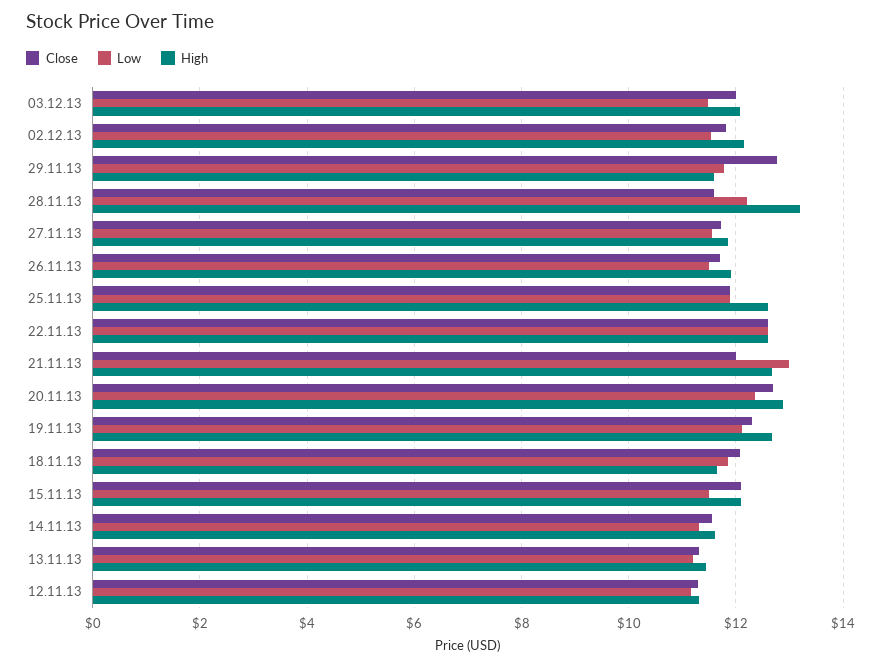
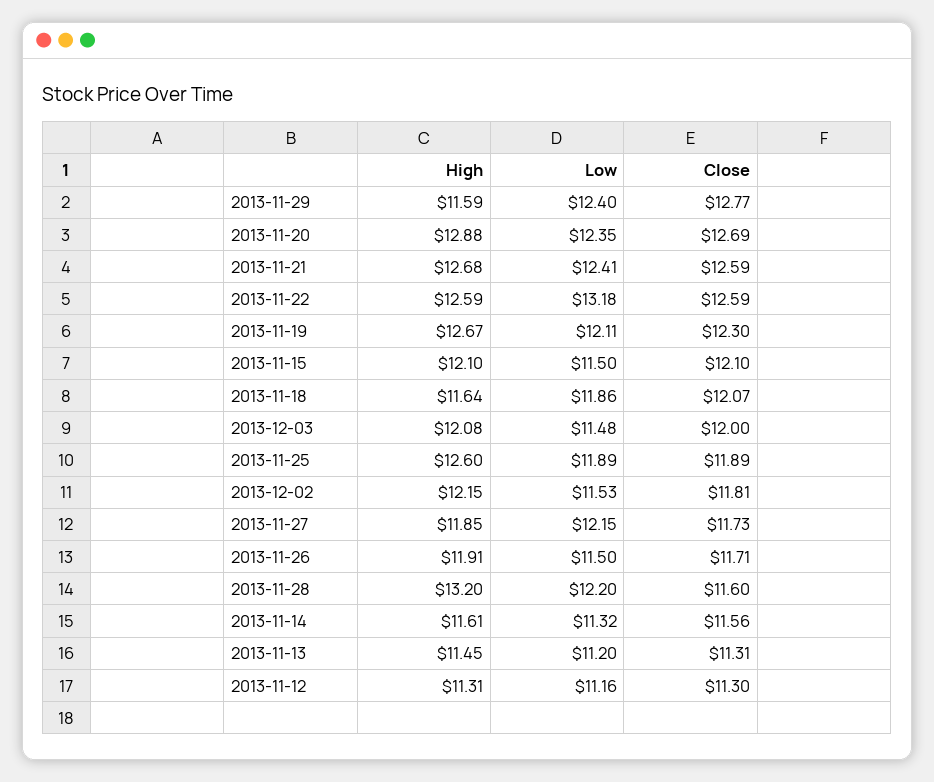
Low, 29.11.13: 11.8 -> 12.4
Low, 27.11.13: 11.6 -> 12.15
Low, 22.11.13: 12.6 -> 13.18
Close, 21.11.13: 12 -> 12.59
Low, 21.11.13: 13 -> 12.41

